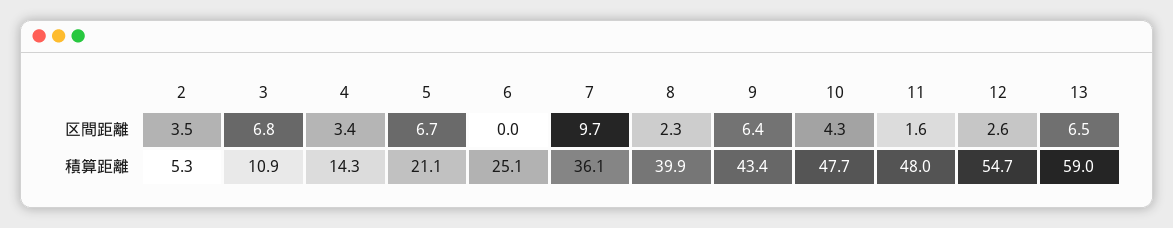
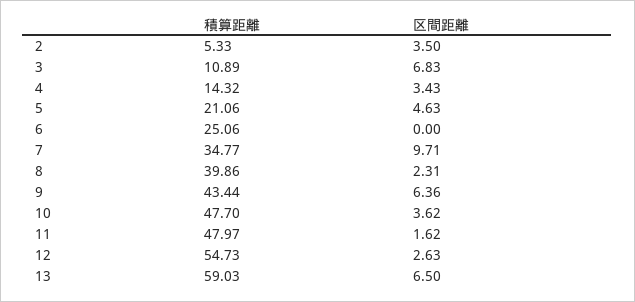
5, 区間距離: 6.7 -> 4.63
10, 区間距離: 4.3 -> 3.62
7, 積算距離: 36.1 -> 34.77

